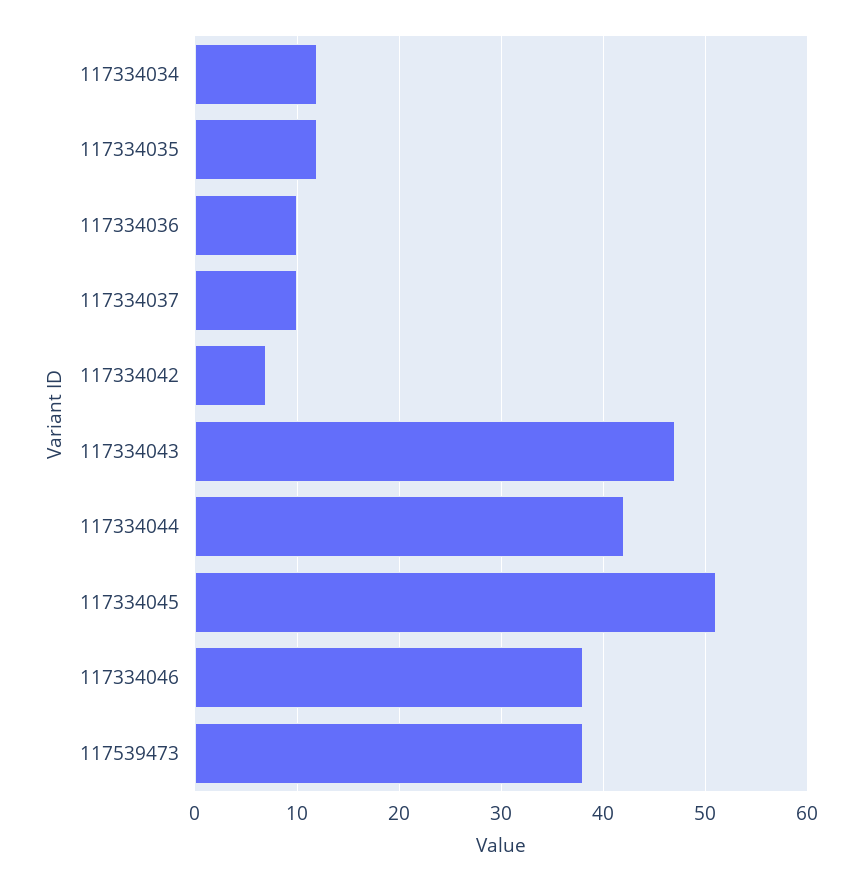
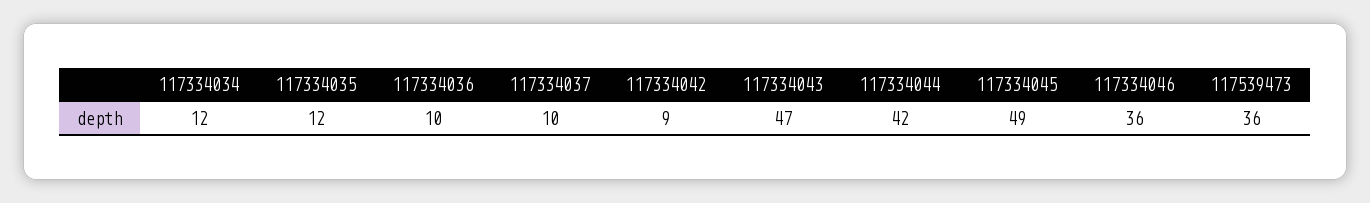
117334042: 7 -> 9
117334045: 51 -> 49
117334046: 38 -> 36
117539473: 38 -> 36

